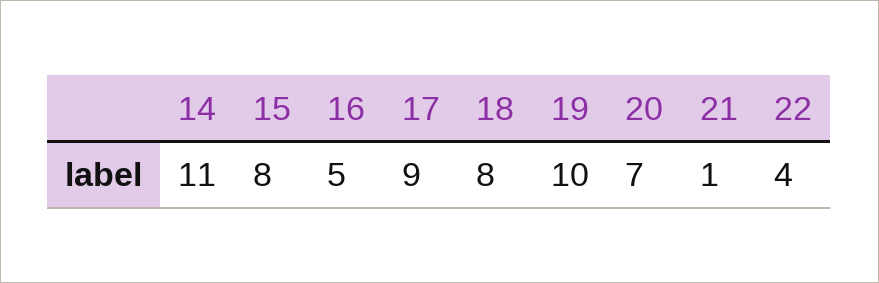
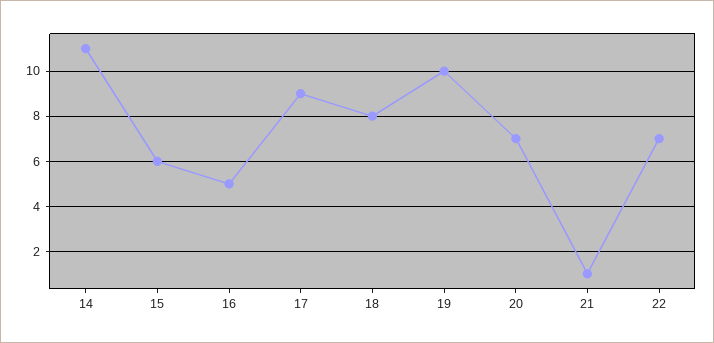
15: 8 -> 6
22: 4 -> 7

